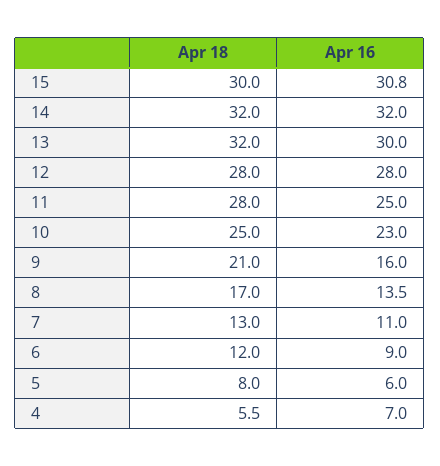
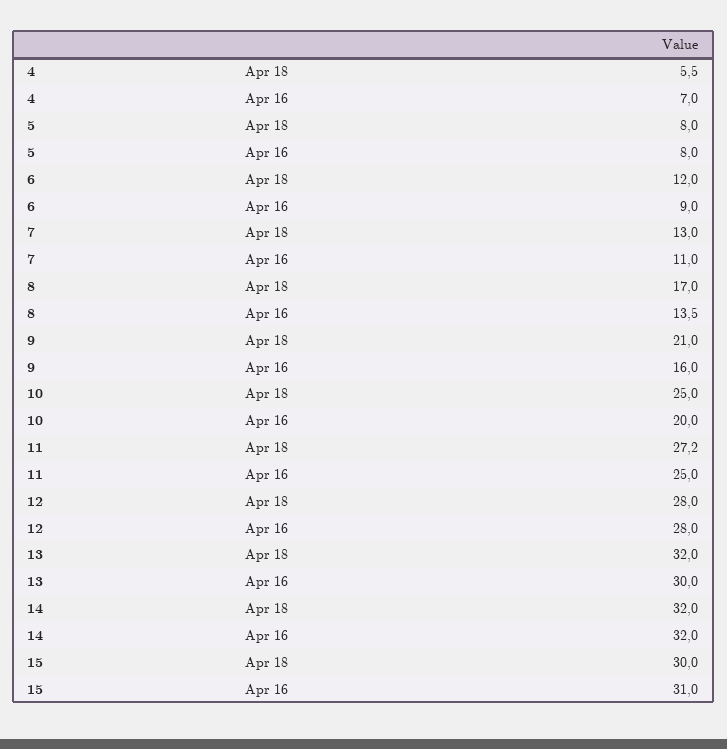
Apr 16, 15: 30.8 -> 31
Apr 18, 11: 28 -> 27.2
Apr 16, 10: 23 -> 20
Apr 16, 5: 6 -> 8

